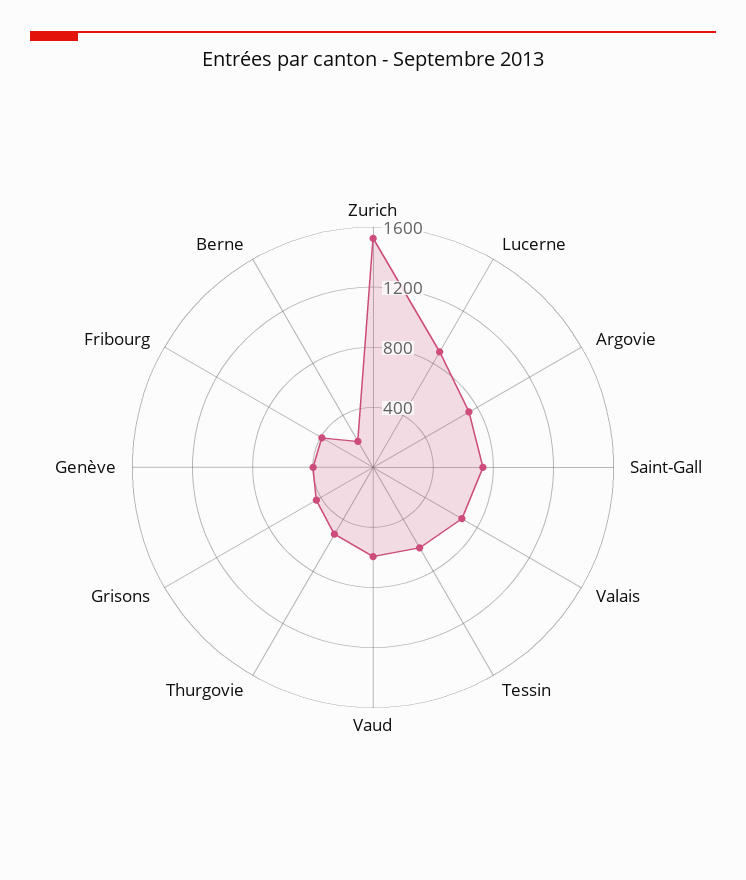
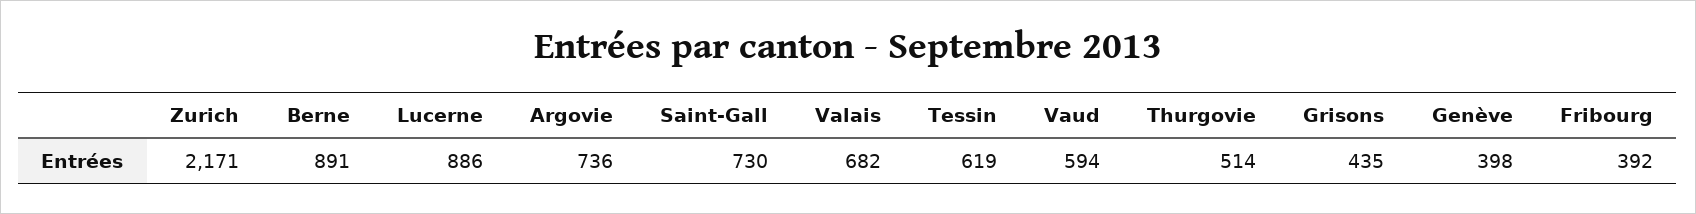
Zurich: 1500 -> 2171
Berne: 200 -> 891

